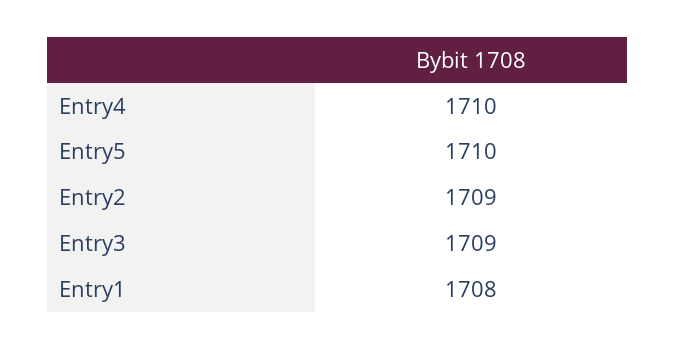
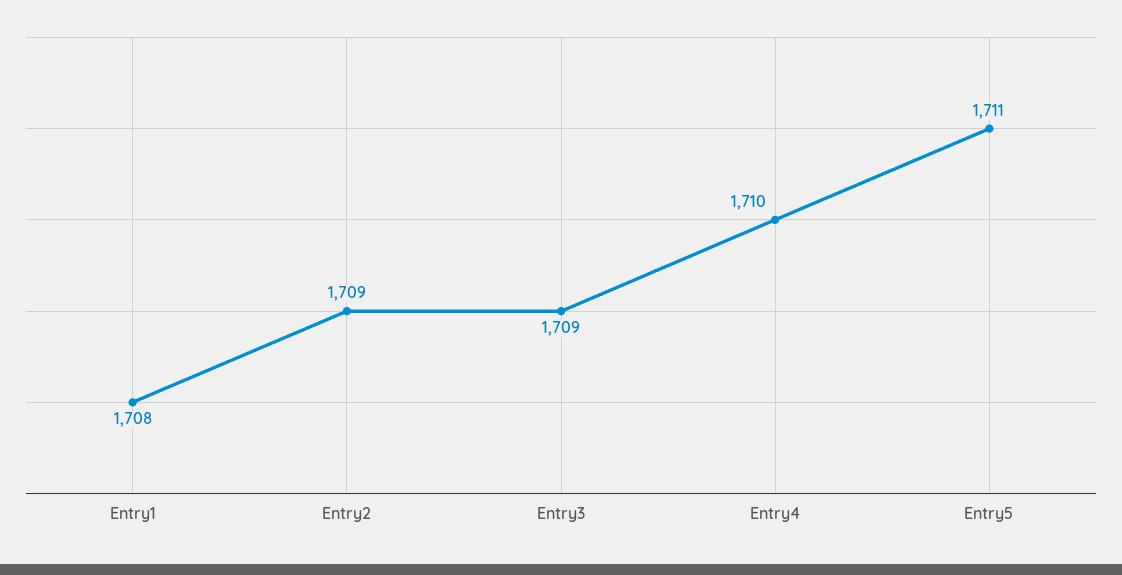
Entry5: 1710 -> 1711

